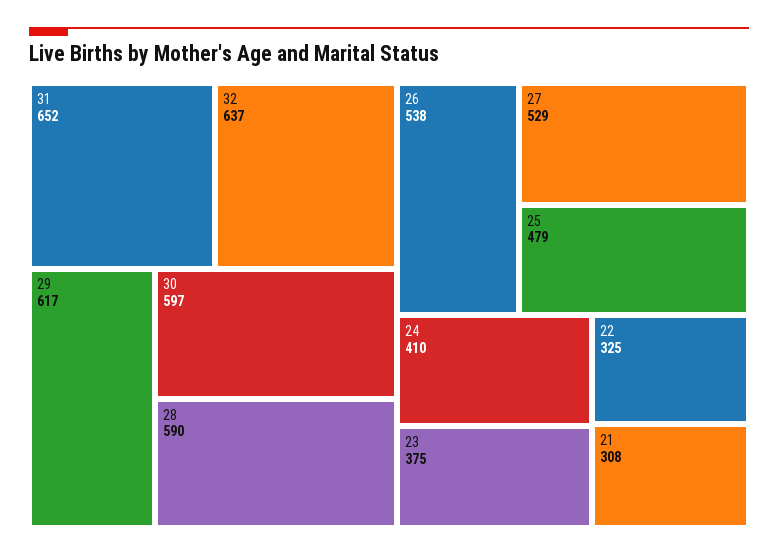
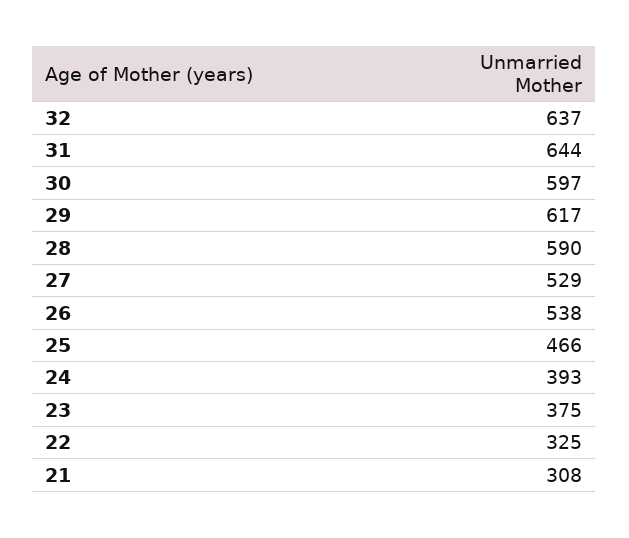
31: 652 -> 644
25: 479 -> 466
24: 410 -> 393

